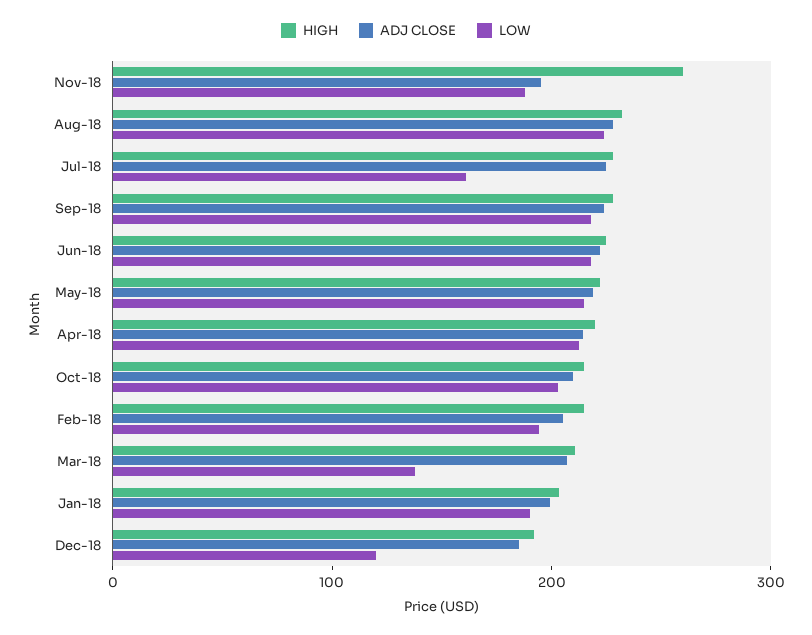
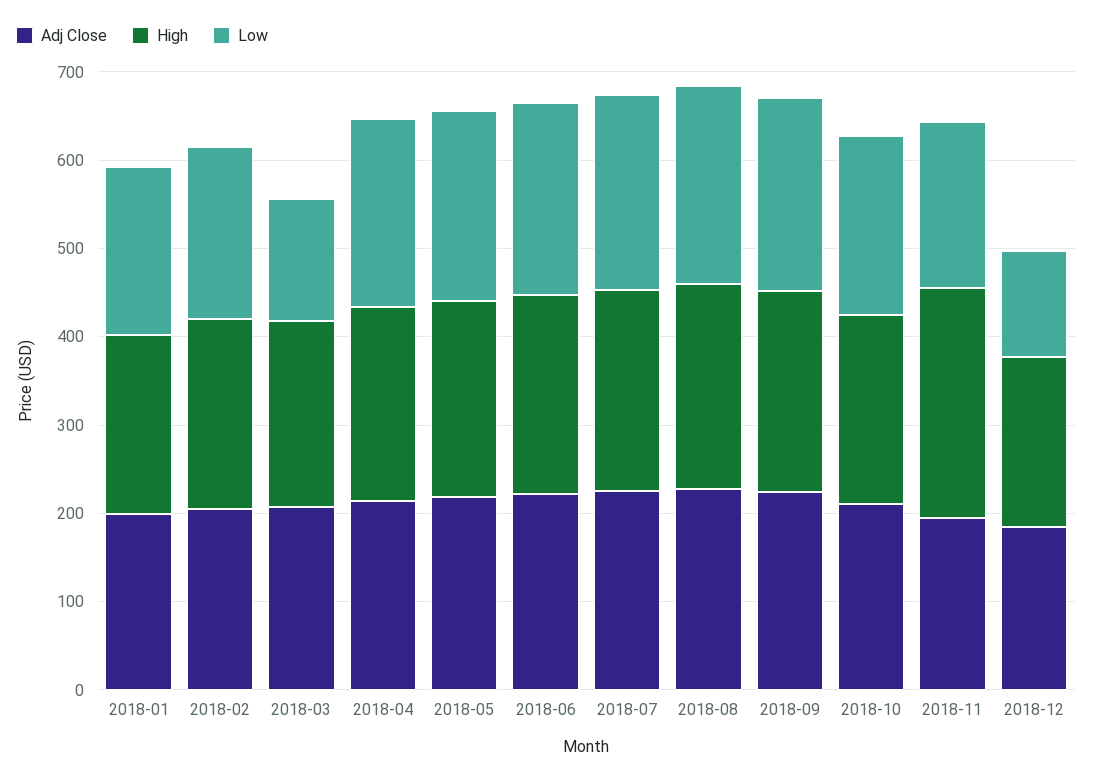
LOW, Jul-18: 160 -> 220

